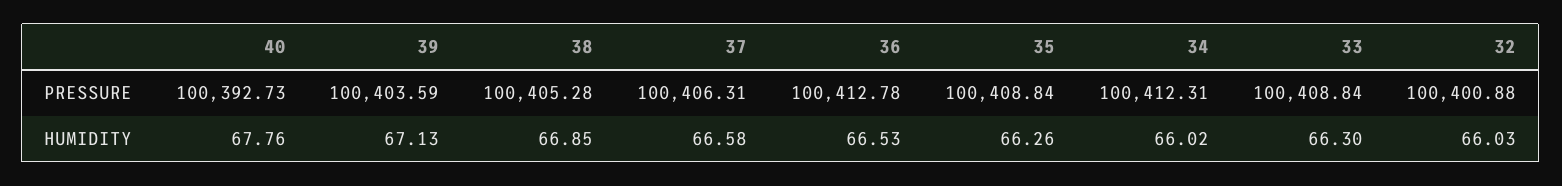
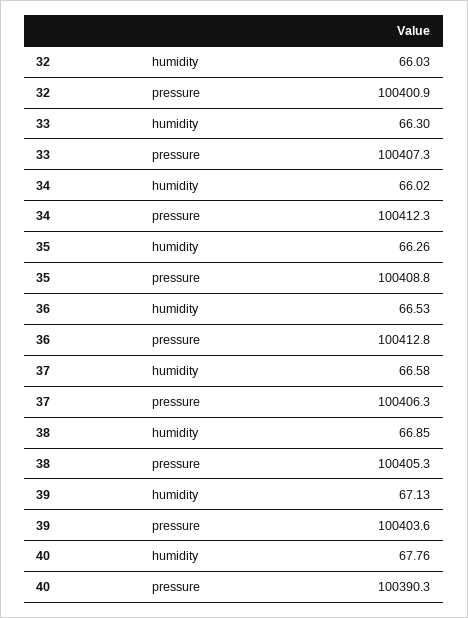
40, PRESSURE: 100392.73 -> 100390.3
33, PRESSURE: 100408.84 -> 100407.3

